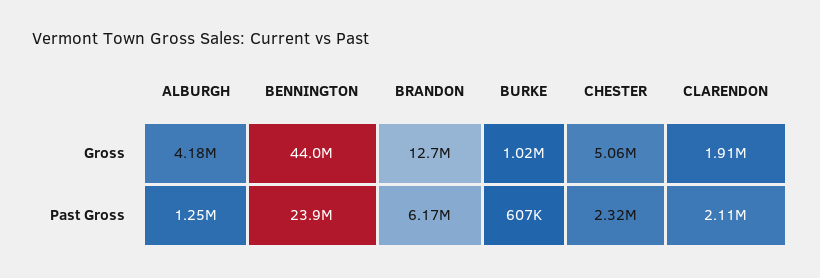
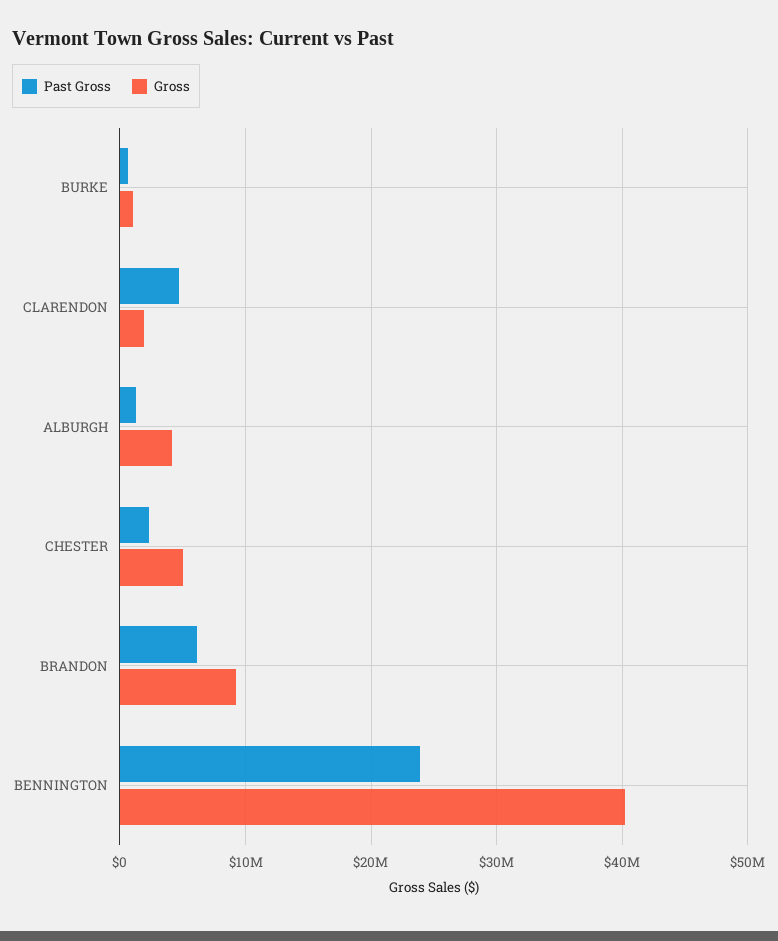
Gross, BENNINGTON: 44000000 -> 40000000
Gross, BRANDON: 12700000 -> 9000000
Past Gross, CLARENDON: 2110000 -> 5000000

